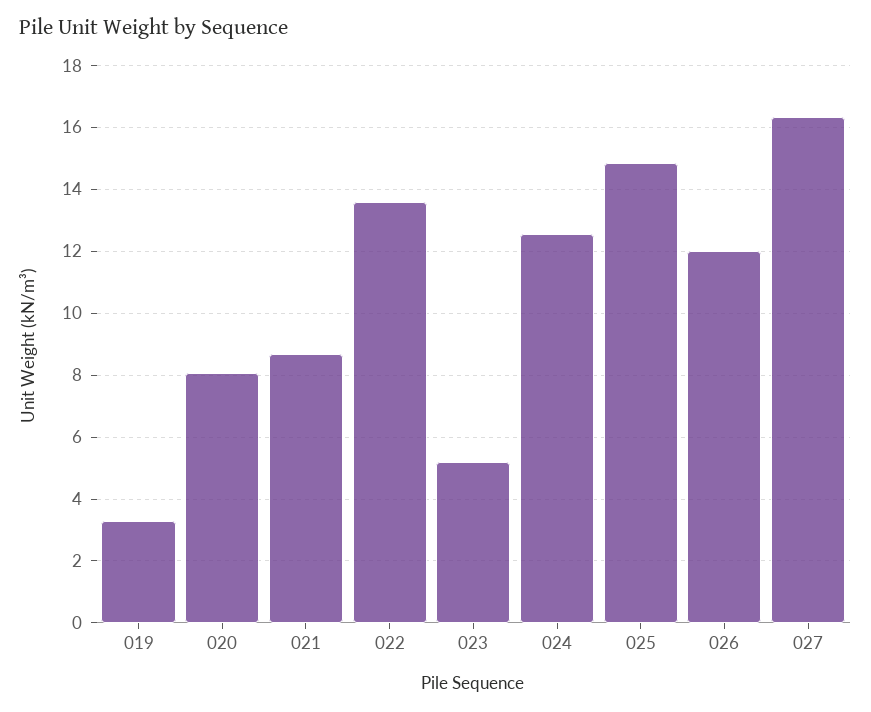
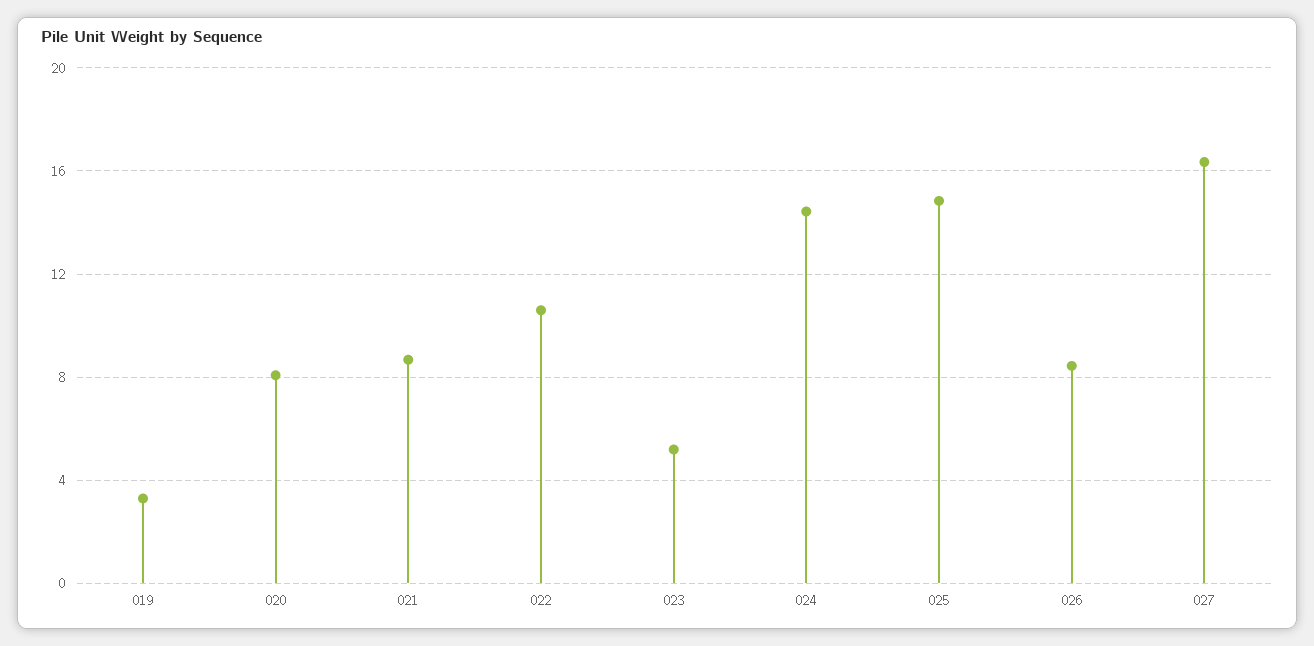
022: 13.6 -> 10.5
024: 12.6 -> 14.5
026: 12 -> 8.5

